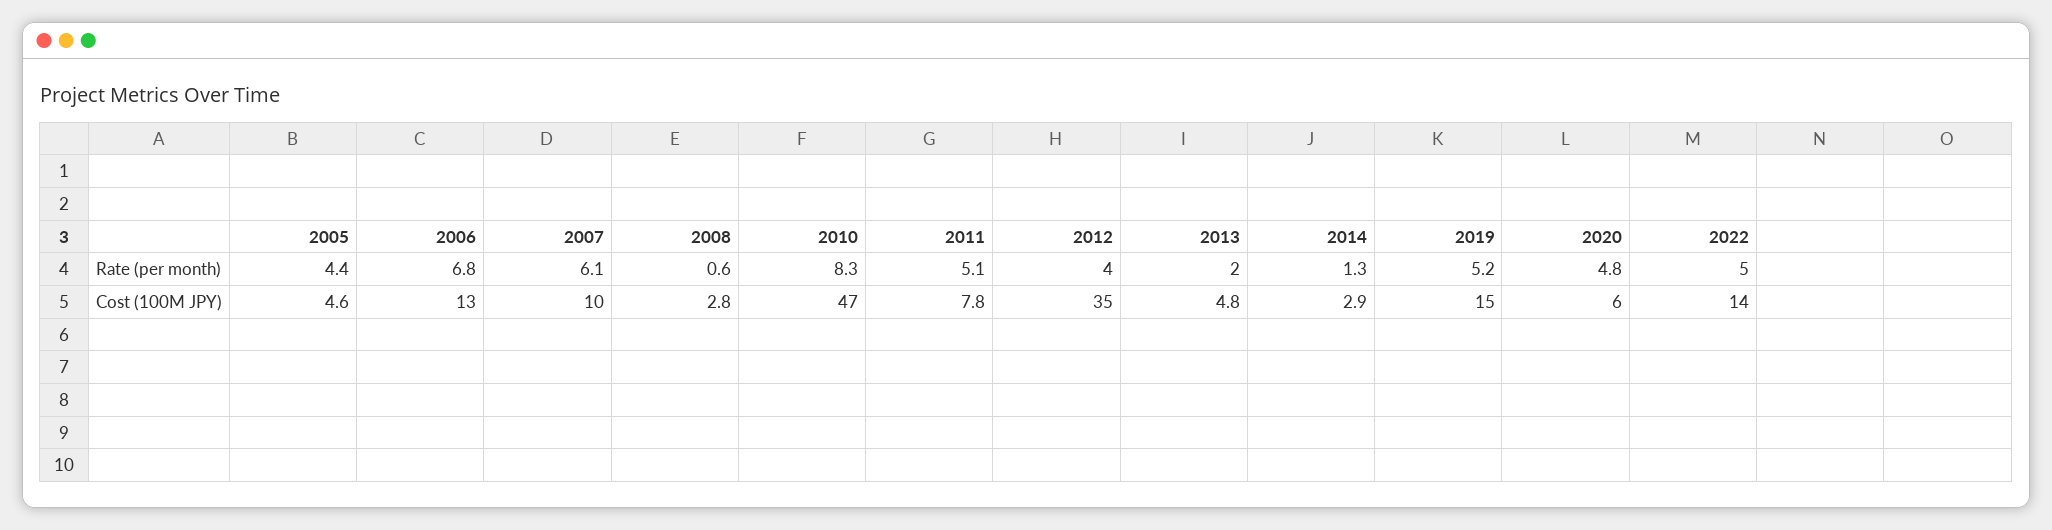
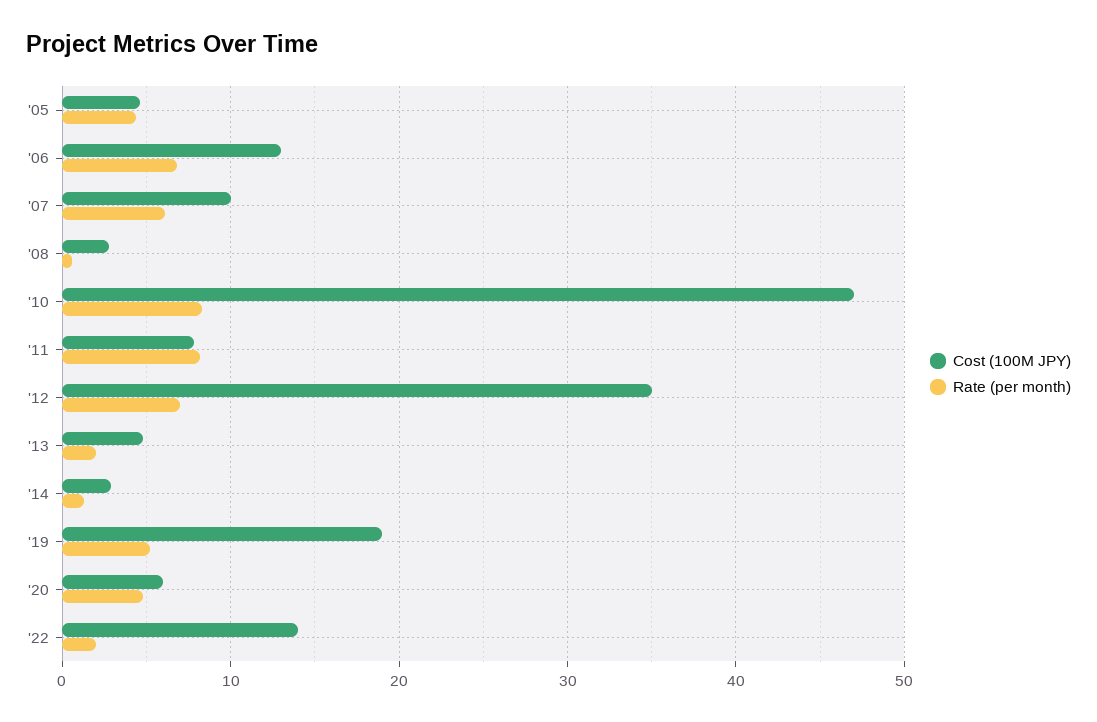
Rate (per month), 2011: 5.1 -> 8
Rate (per month), 2012: 4 -> 7
Rate (per month), 2022: 5 -> 2
Cost (100M JPY), 2019: 15 -> 19

